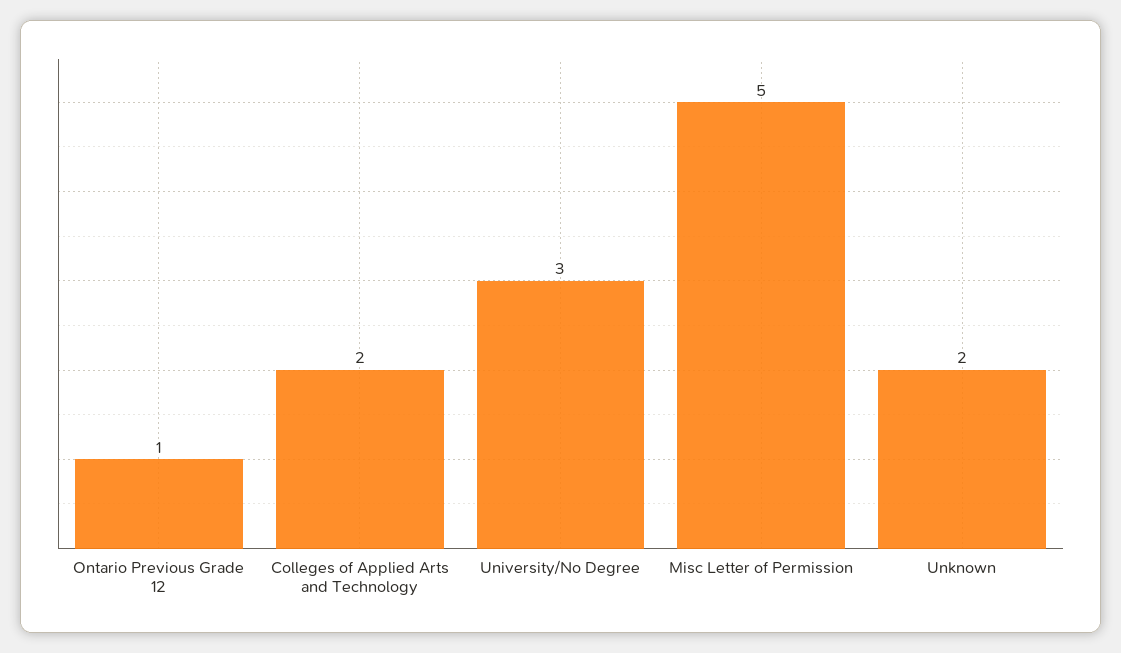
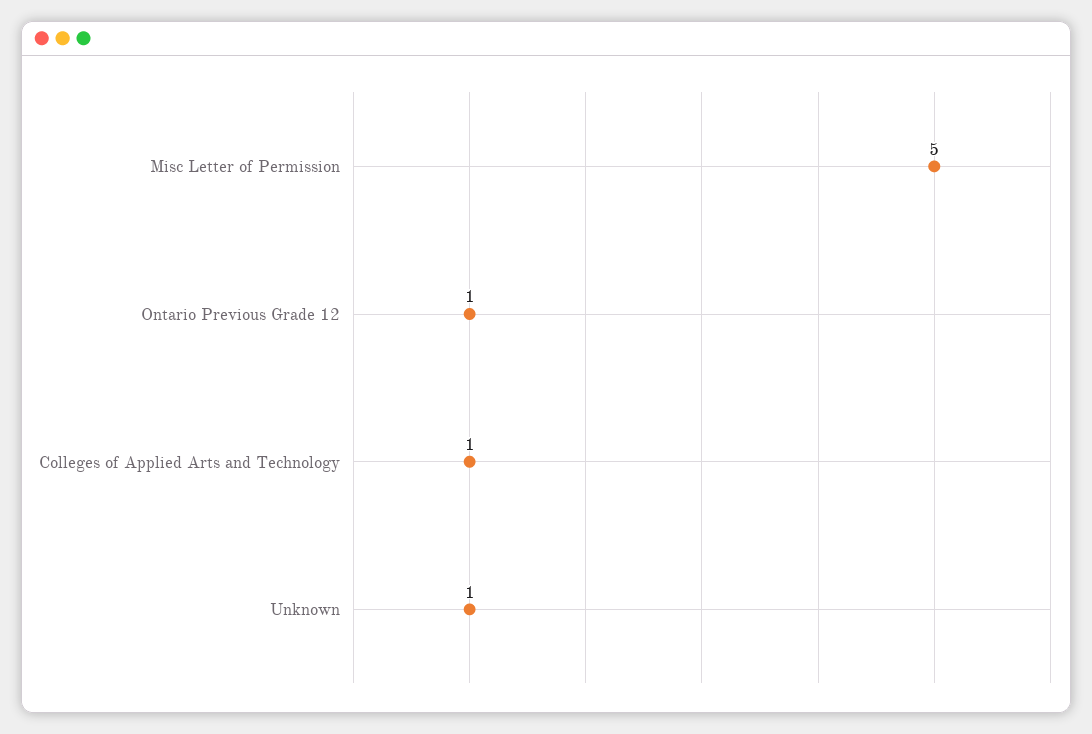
Colleges of Applied Arts and Technology: 2 -> 1
University/No Degree: 3 -> none
Unknown: 2 -> 1

